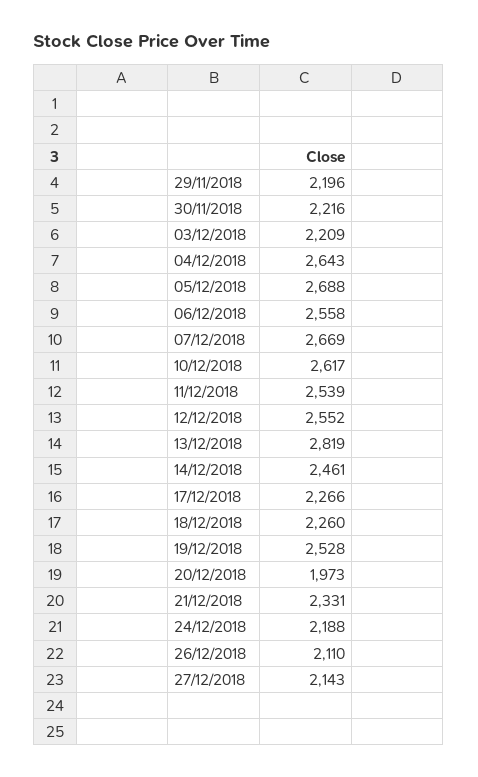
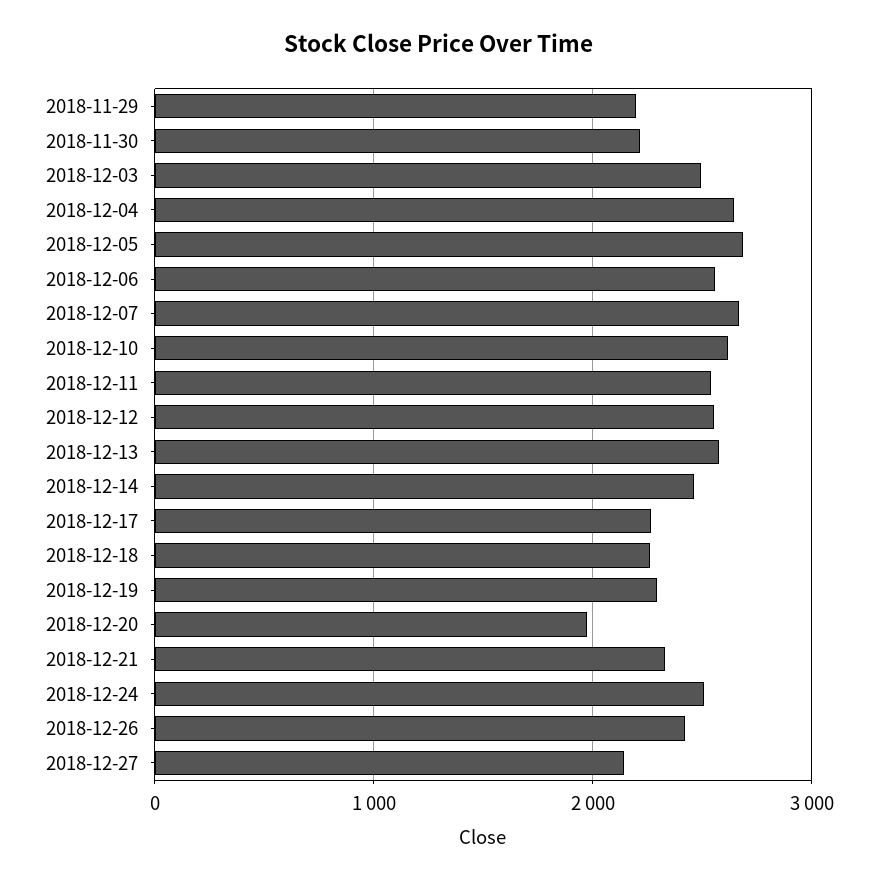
03/12/2018: 2209 -> 2500
13/12/2018: 2819 -> 2600
19/12/2018: 2528 -> 2300
24/12/2018: 2188 -> 2500
26/12/2018: 2110 -> 2400

